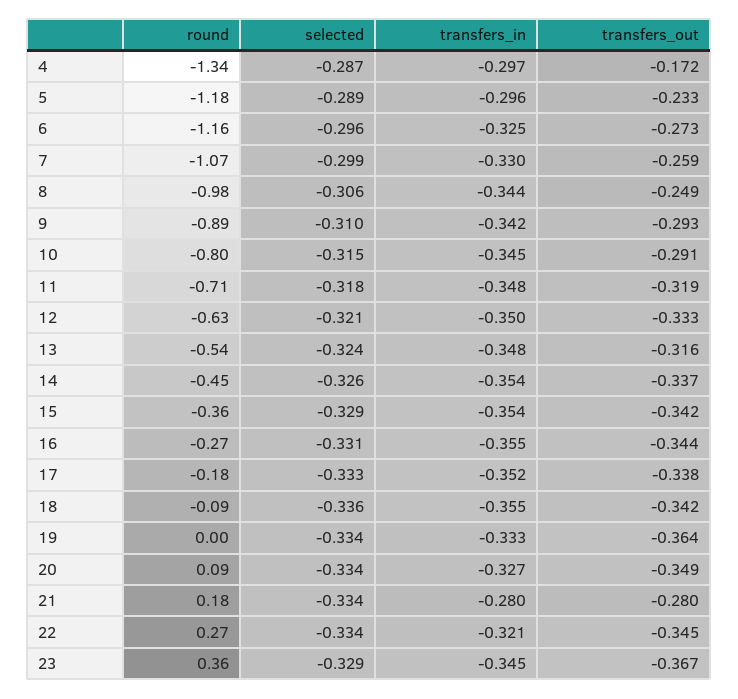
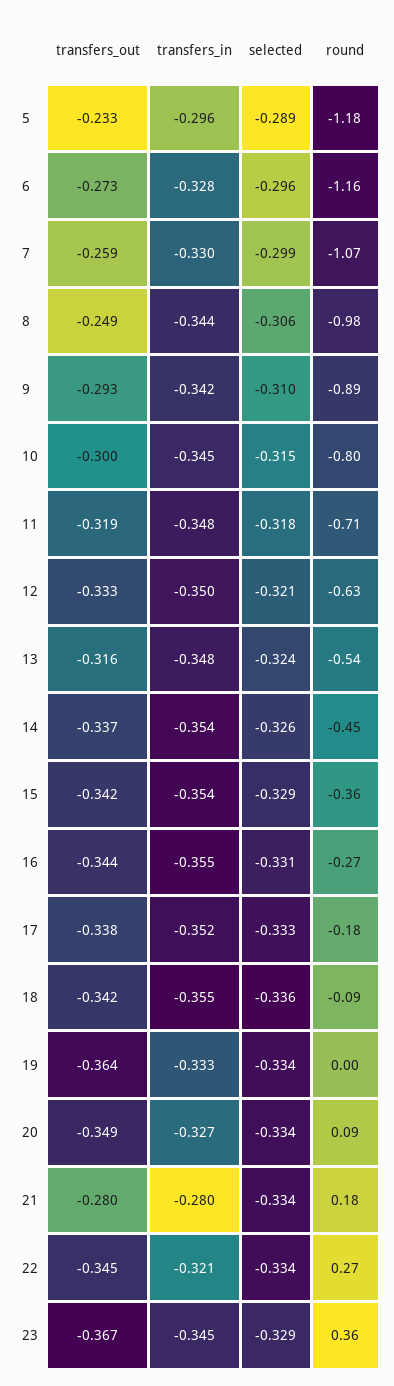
round, 4: -1.34 -> none
selected, 4: -0.287 -> none
transfers_in, 4: -0.297 -> none
transfers_out, 4: -0.172 -> none
transfers_in, 6: -0.325 -> -0.328
transfers_out, 10: -0.291 -> -0.3

